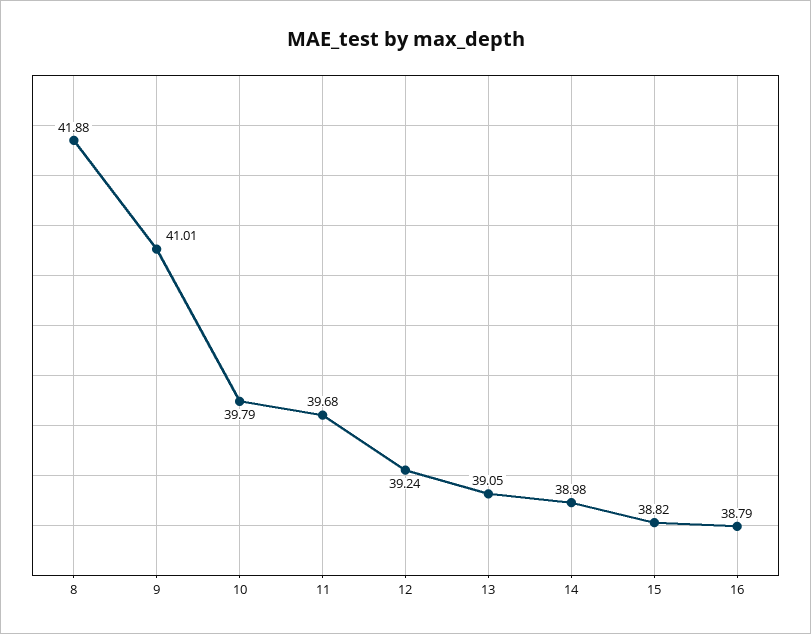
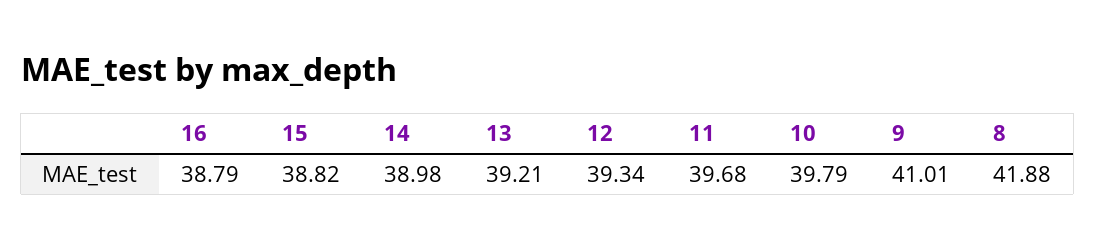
12: 39.24 -> 39.34
13: 39.05 -> 39.21

